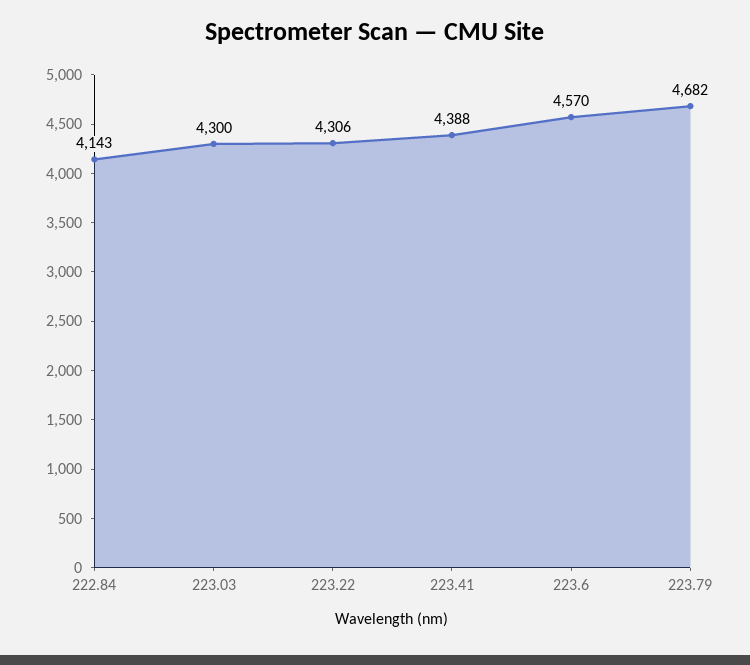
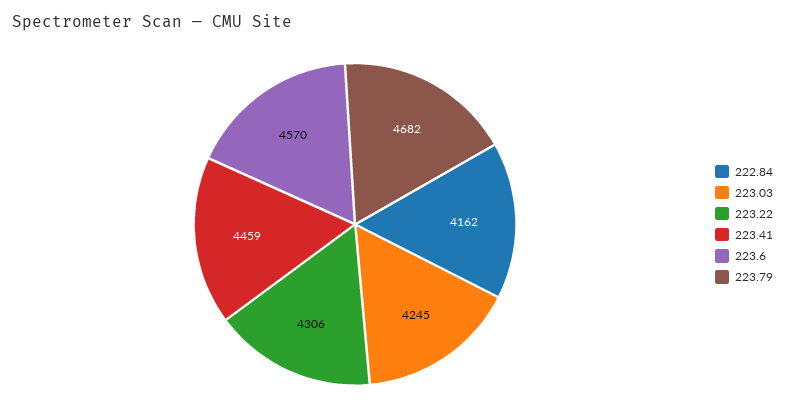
222.84: 4143 -> 4162
223.03: 4300 -> 4245
223.41: 4388 -> 4459

